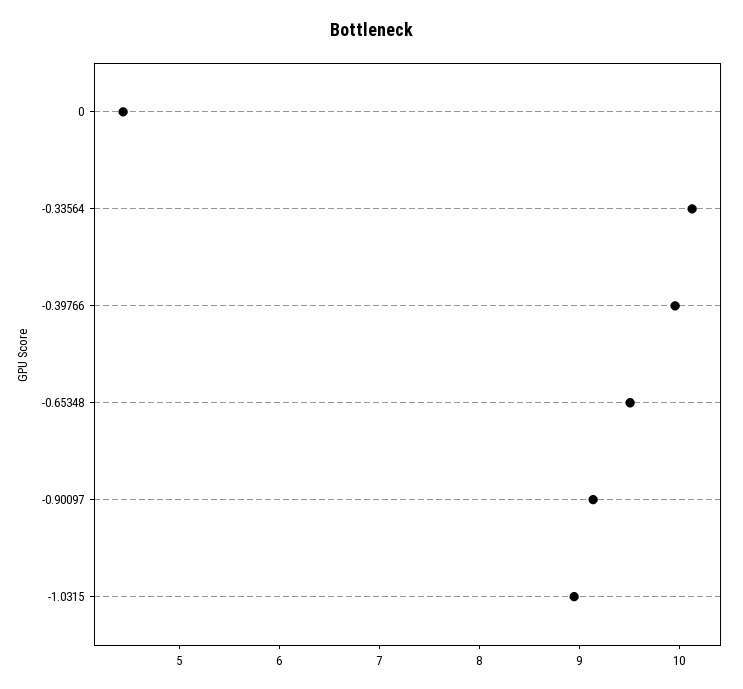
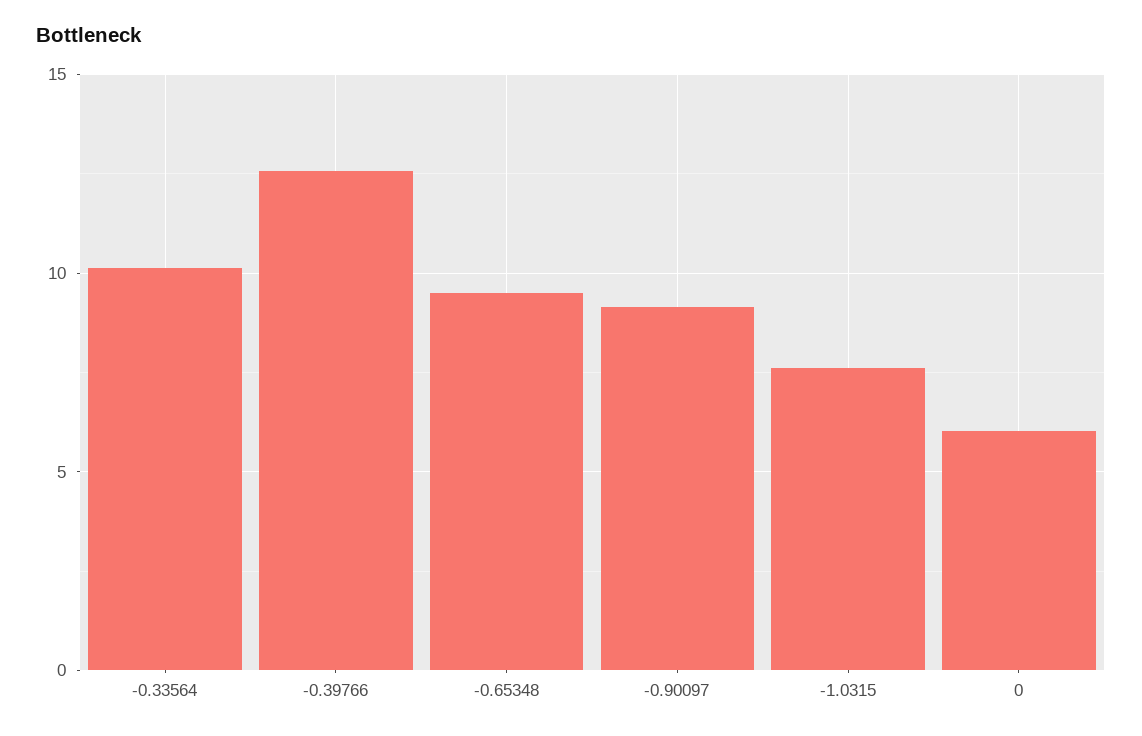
0: 4.4 -> 6
-0.39766: 10 -> 12.5
-1.0315: 9 -> 7.5

